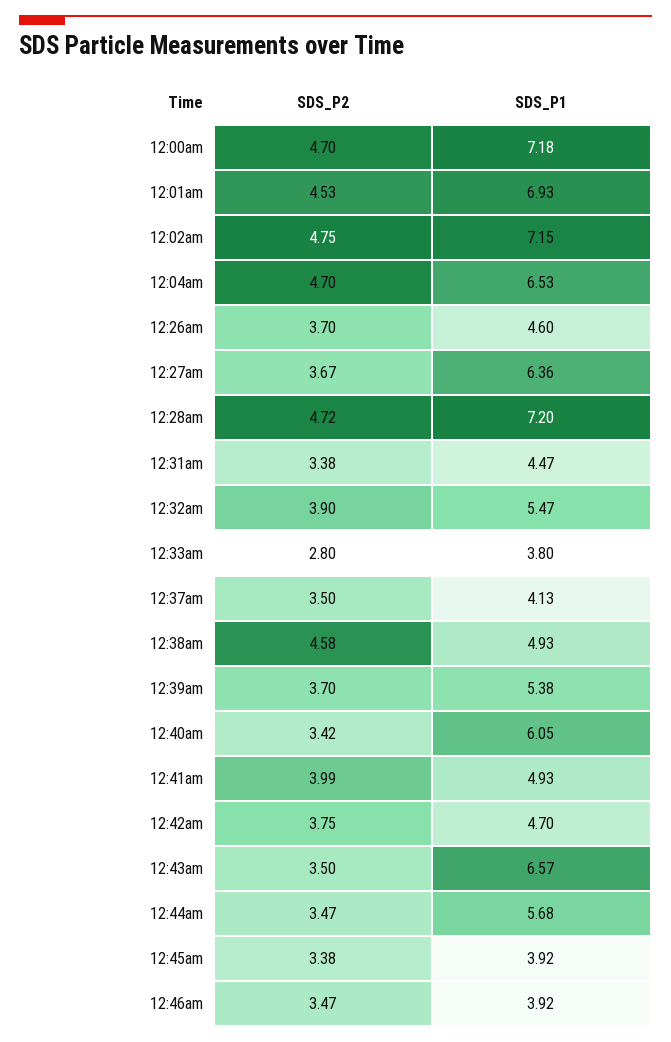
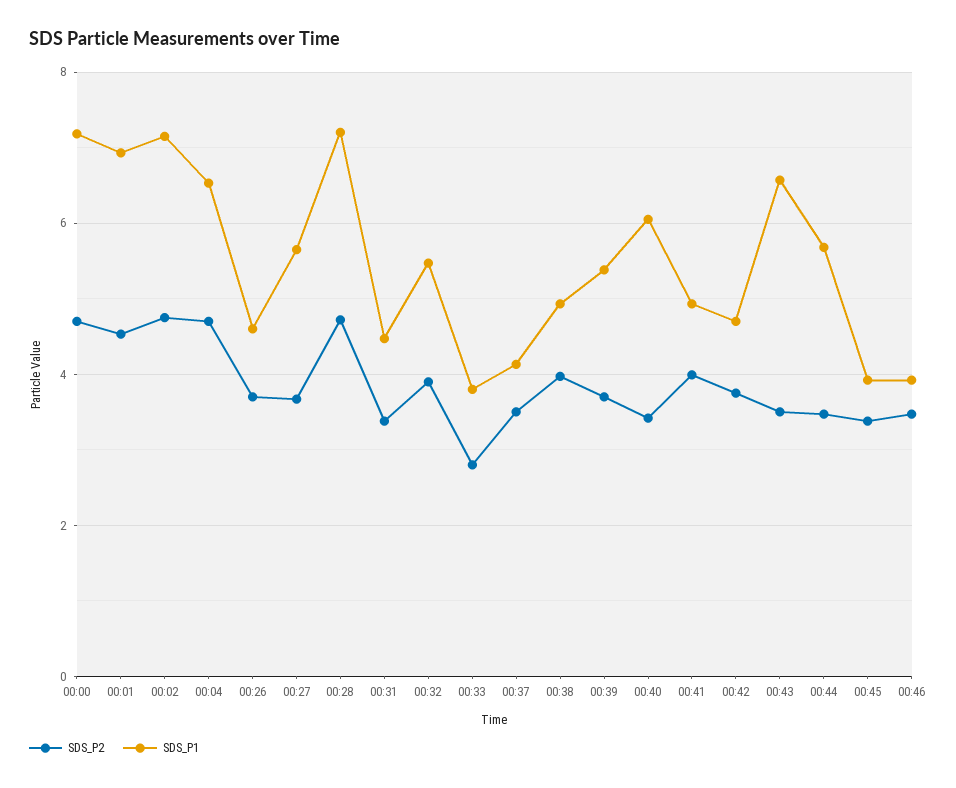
SDS_P1, 12:27am: 6.36 -> 5.6
SDS_P2, 12:38am: 4.58 -> 4

